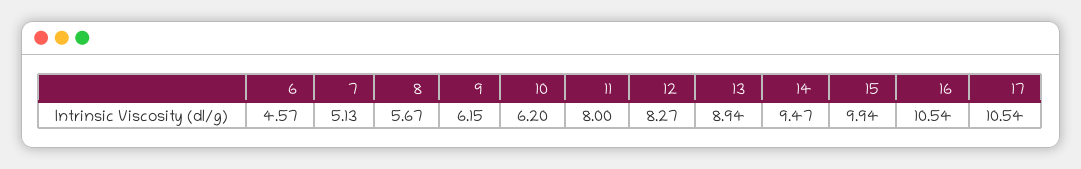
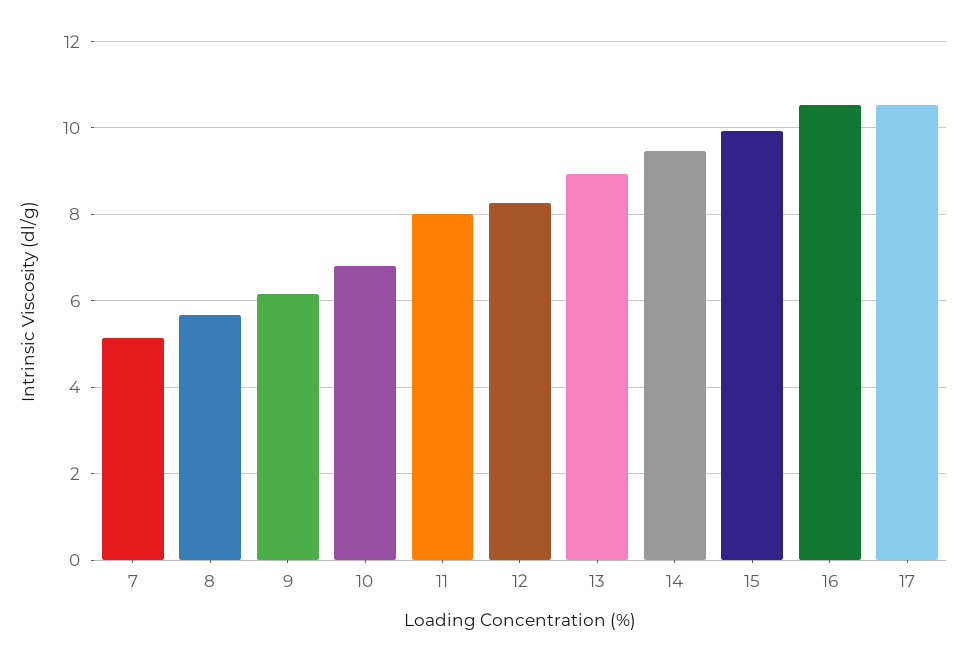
6: 4.57 -> none
10: 6.2 -> 6.8

